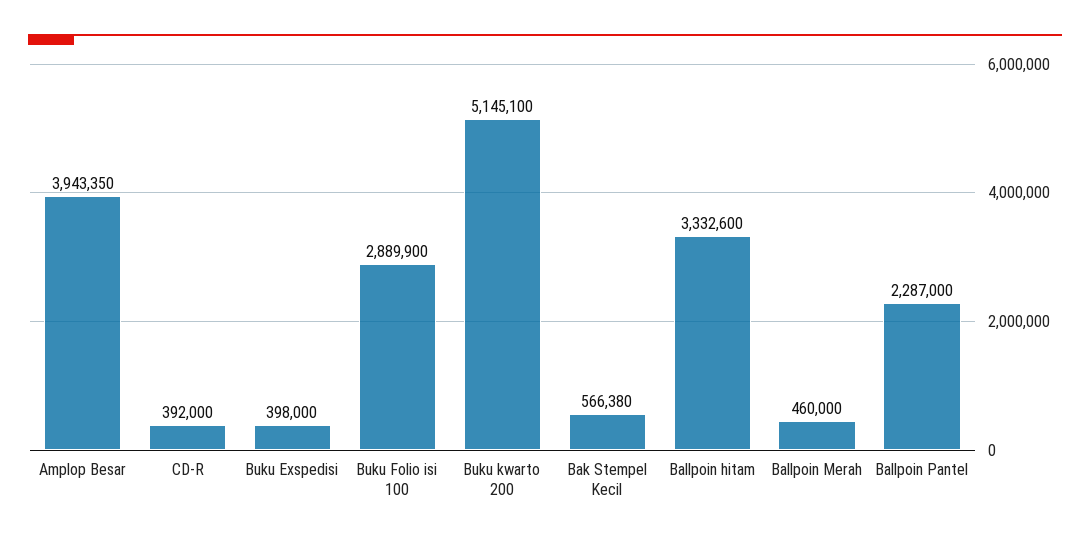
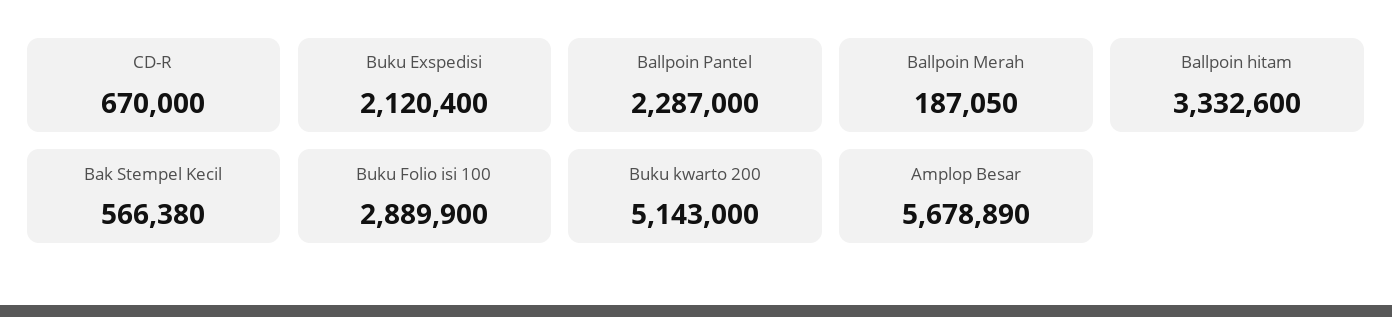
Amplop Besar: 3943350 -> 5678890
CD-R: 392000 -> 670000
Buku Exspedisi: 398000 -> 2120400
Buku kwarto 200: 5145100 -> 5143000
Ballpoin Merah: 460000 -> 187050

